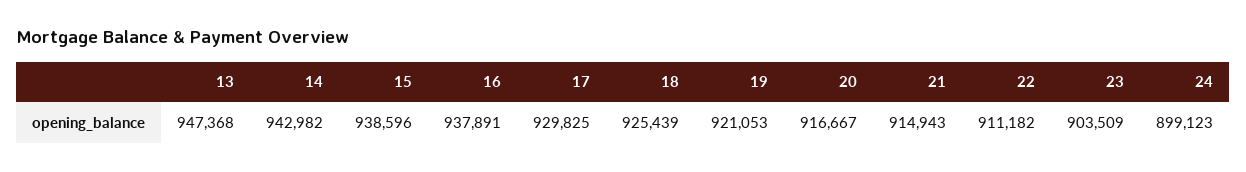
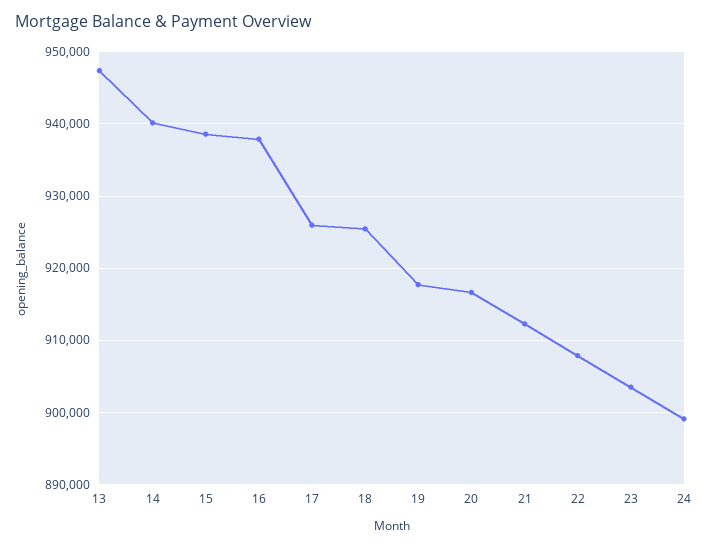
14: 942982 -> 940000
17: 929825 -> 926000
19: 921053 -> 918000
21: 914943 -> 912000
22: 911182 -> 908000

